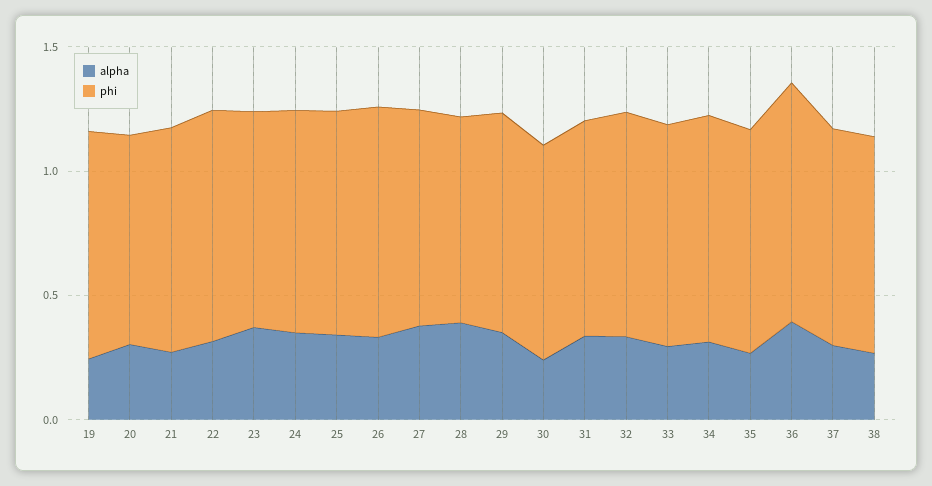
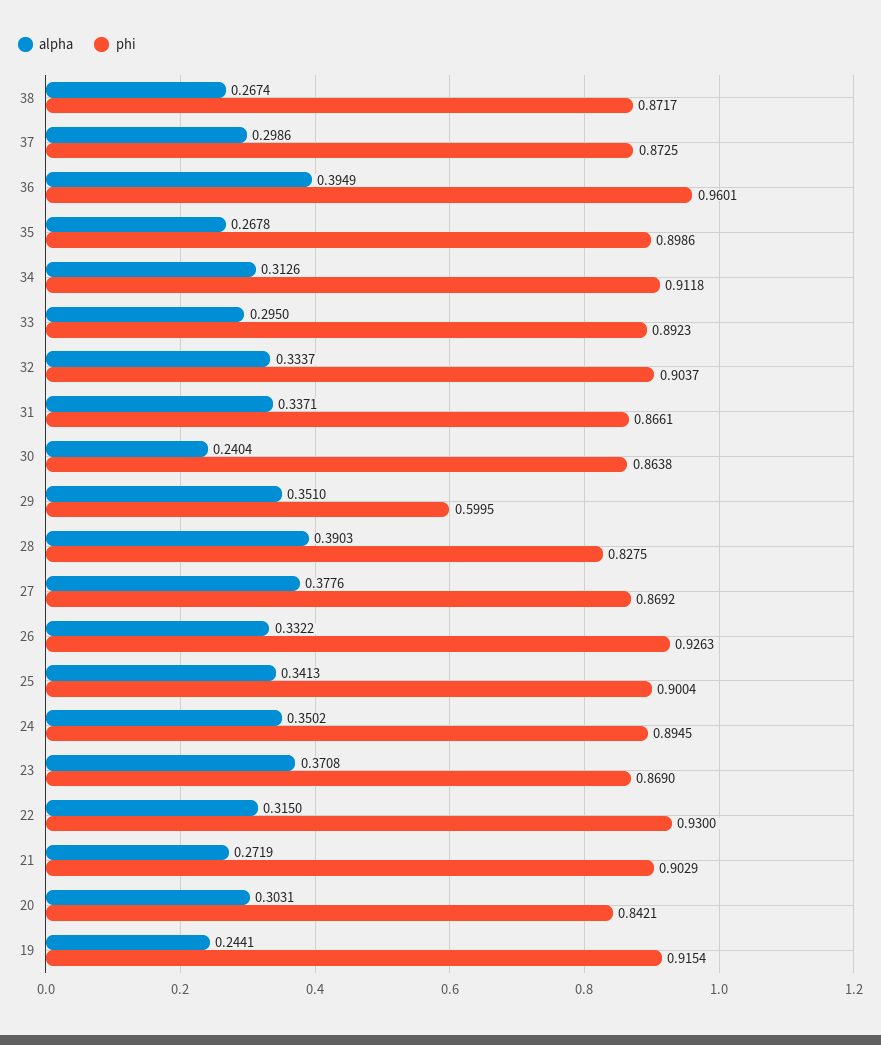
phi, 29: 0.9 -> 0.5995

